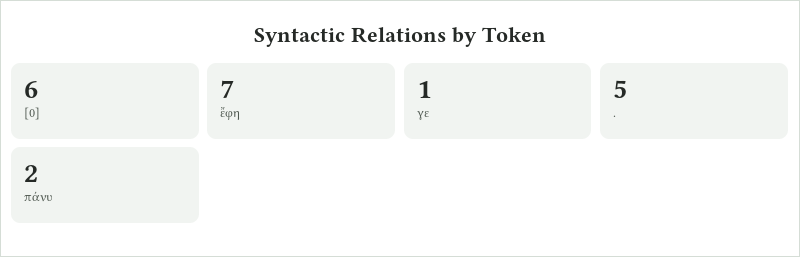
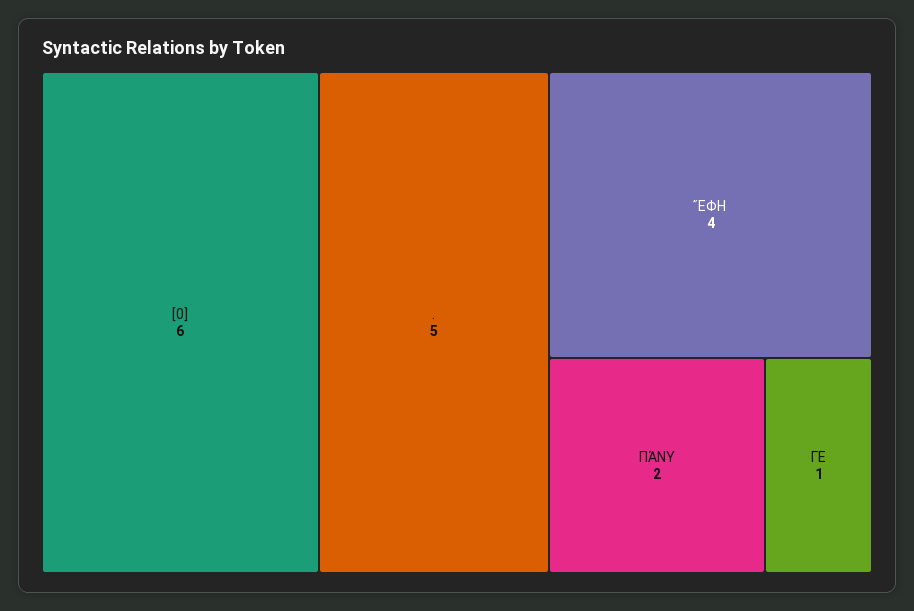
ἔφη: 7 -> 4

